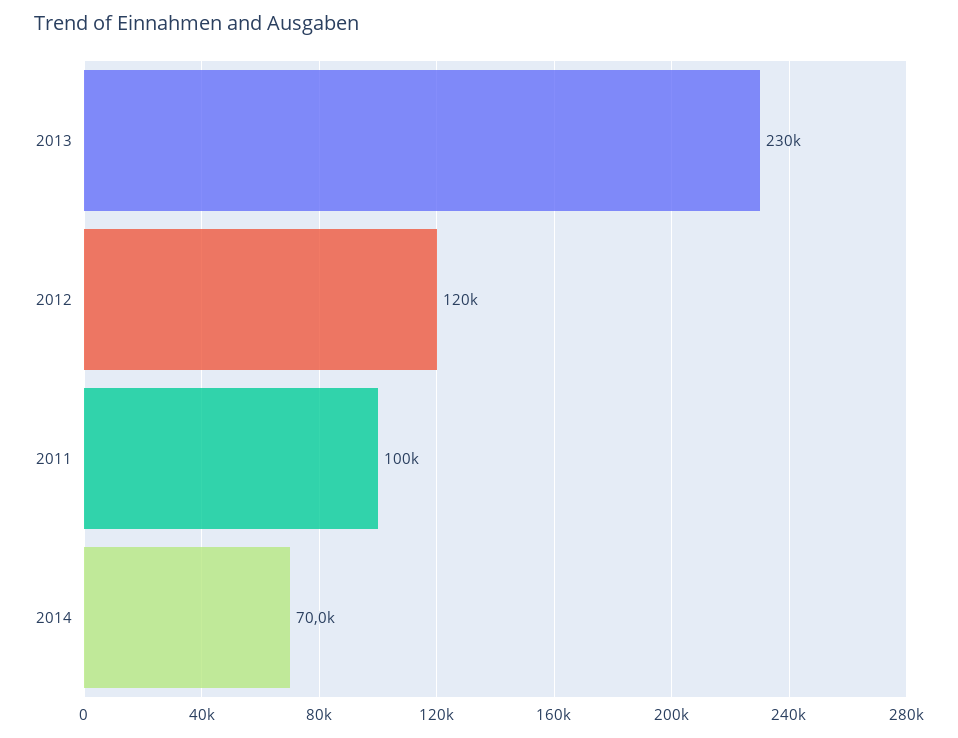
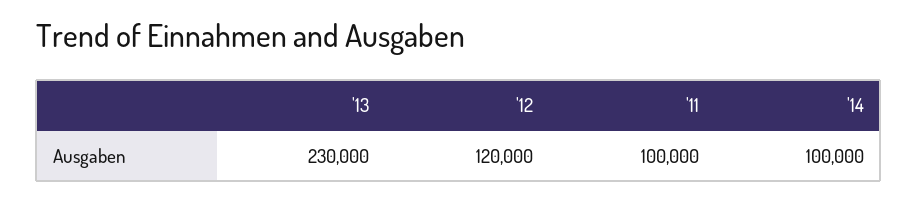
2014: 70000 -> 100000

